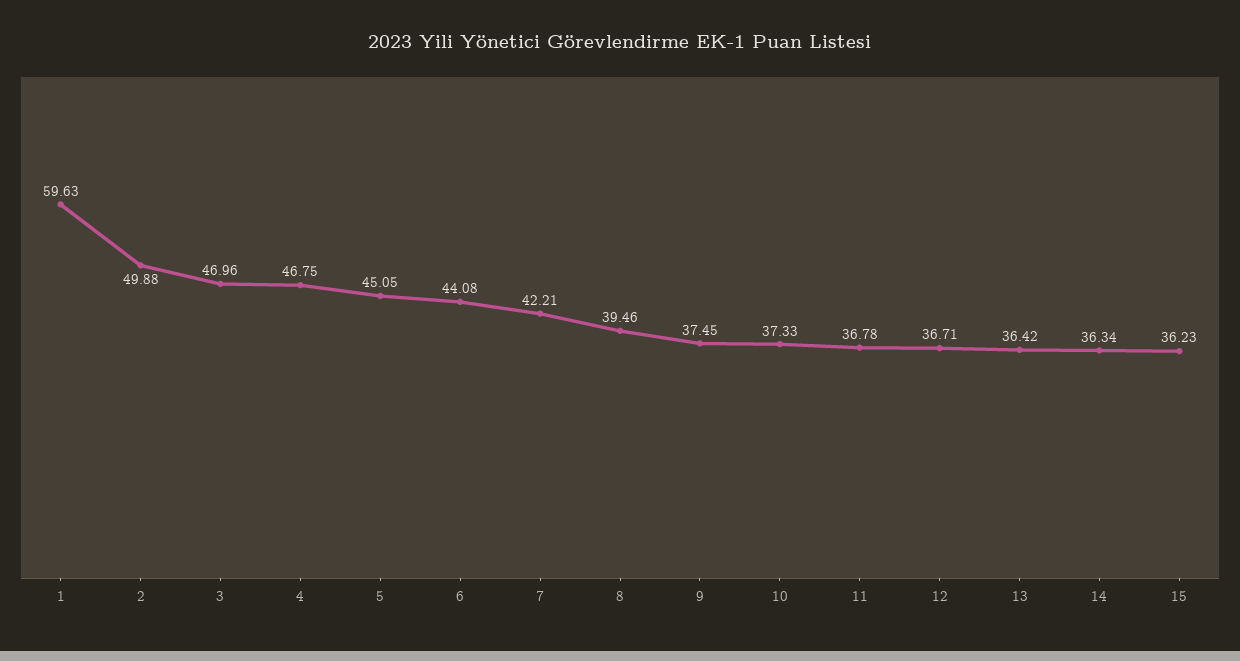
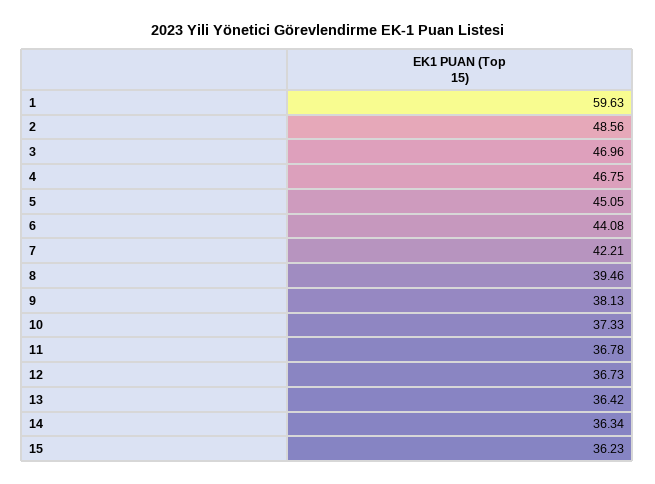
2: 49.88 -> 48.56
9: 37.45 -> 38.13
12: 36.71 -> 36.73

